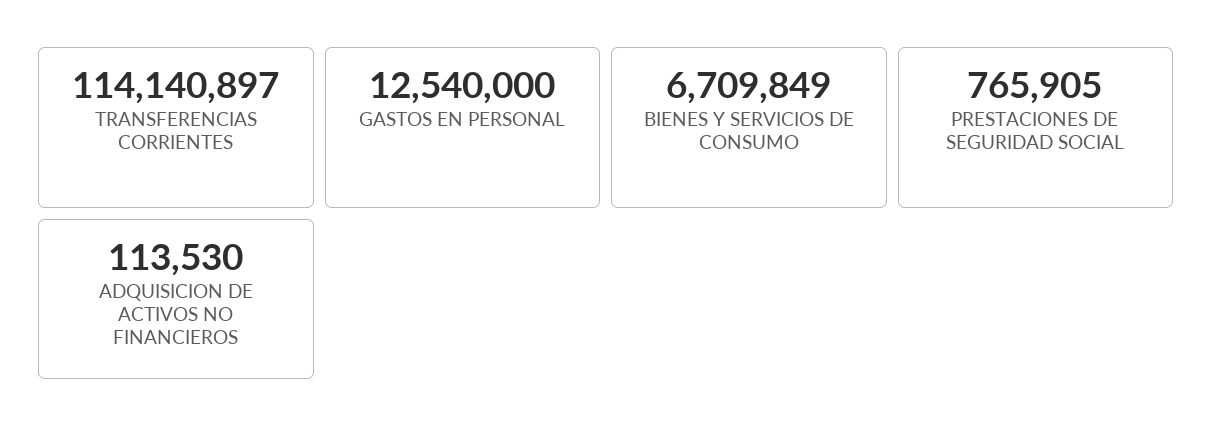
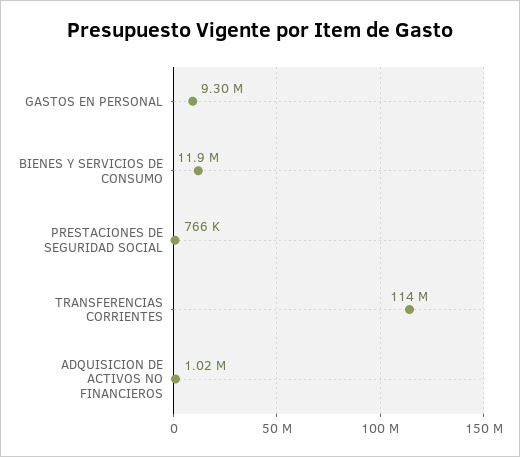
GASTOS EN PERSONAL: 12540000 -> 9300000
BIENES Y SERVICIOS DE CONSUMO: 6709849 -> 11900000
ADQUISICION DE ACTIVOS NO FINANCIEROS: 113530 -> 1020000

